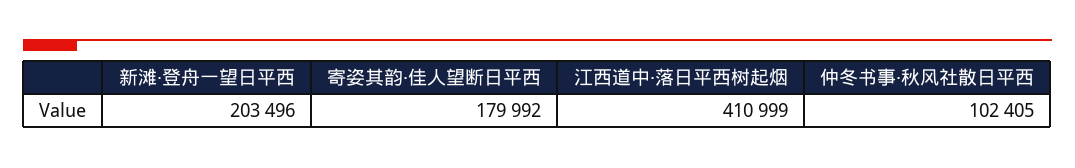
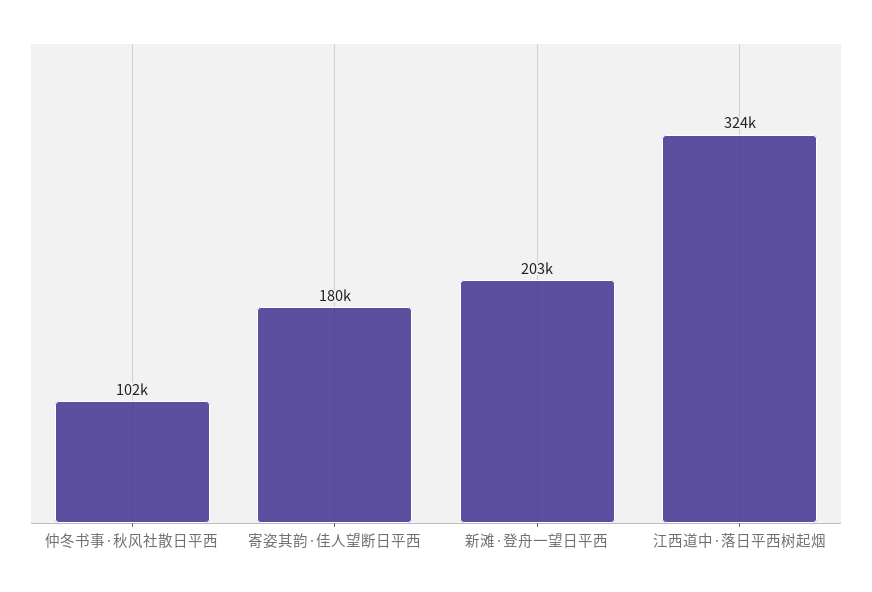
江西道中·落日平西树起烟: 410999 -> 324000

